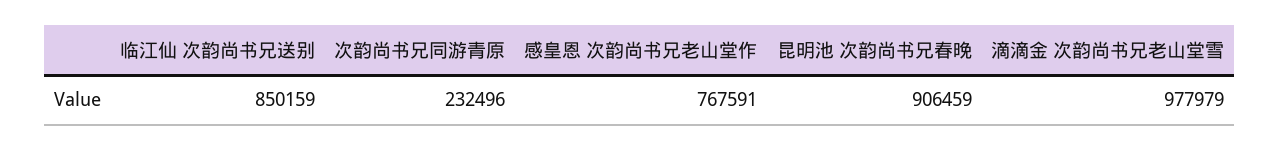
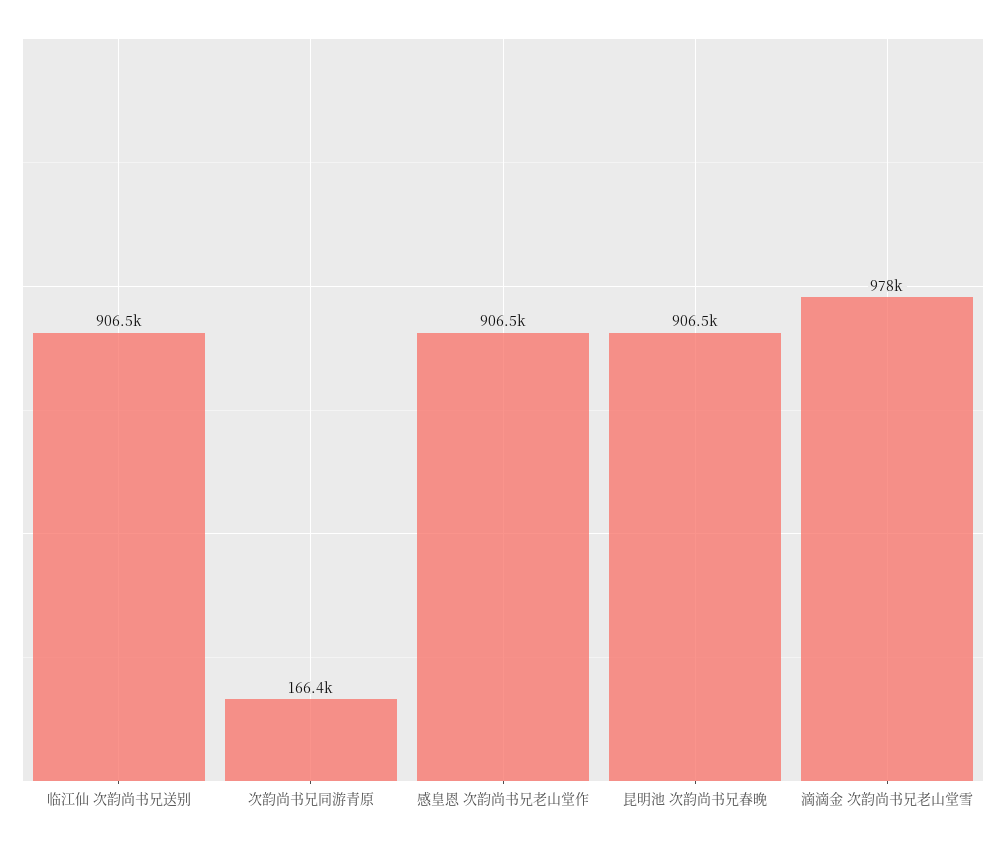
临江仙 次韵尚书兄送别: 850159 -> 906500
次韵尚书兄同游青原: 232496 -> 166400
感皇恩 次韵尚书兄老山堂作: 767591 -> 906500

